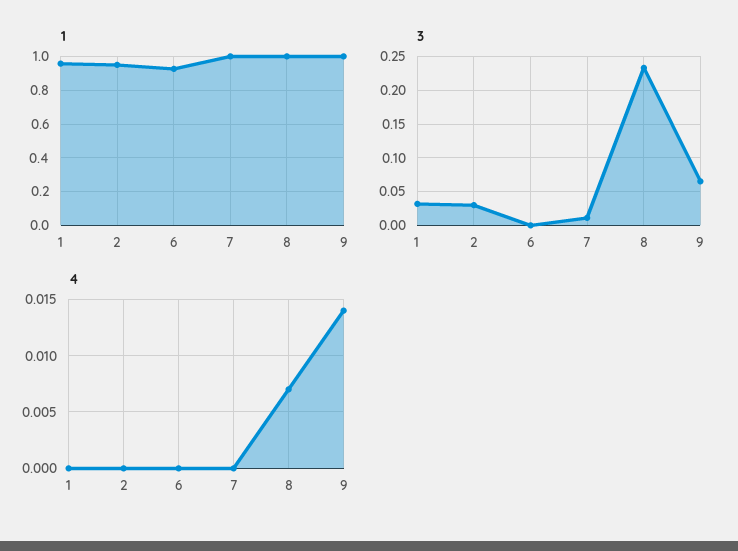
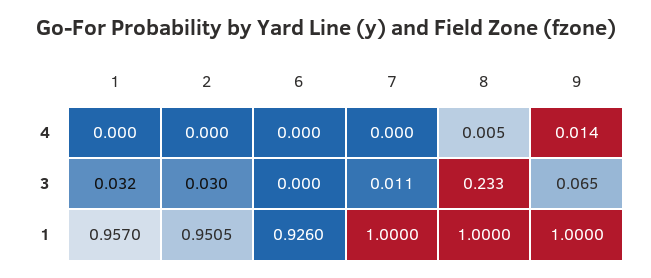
4, 8: 0.007 -> 0.005

